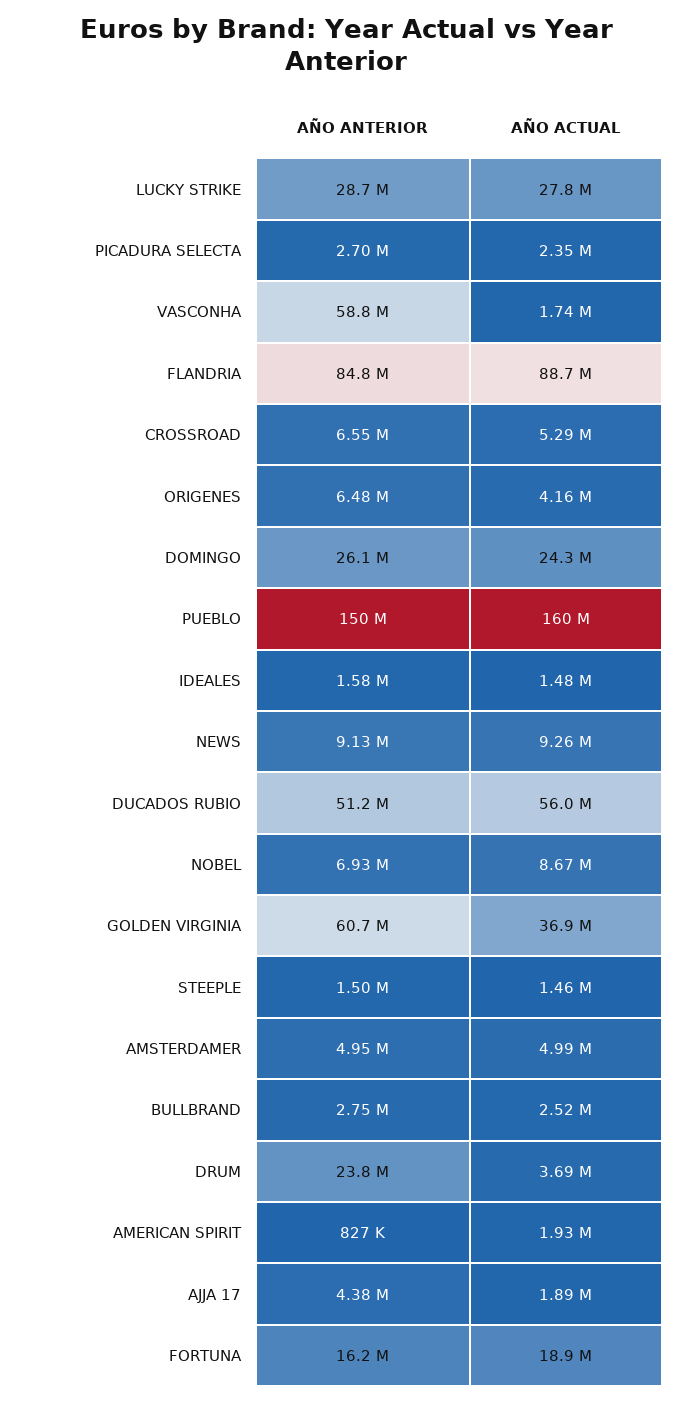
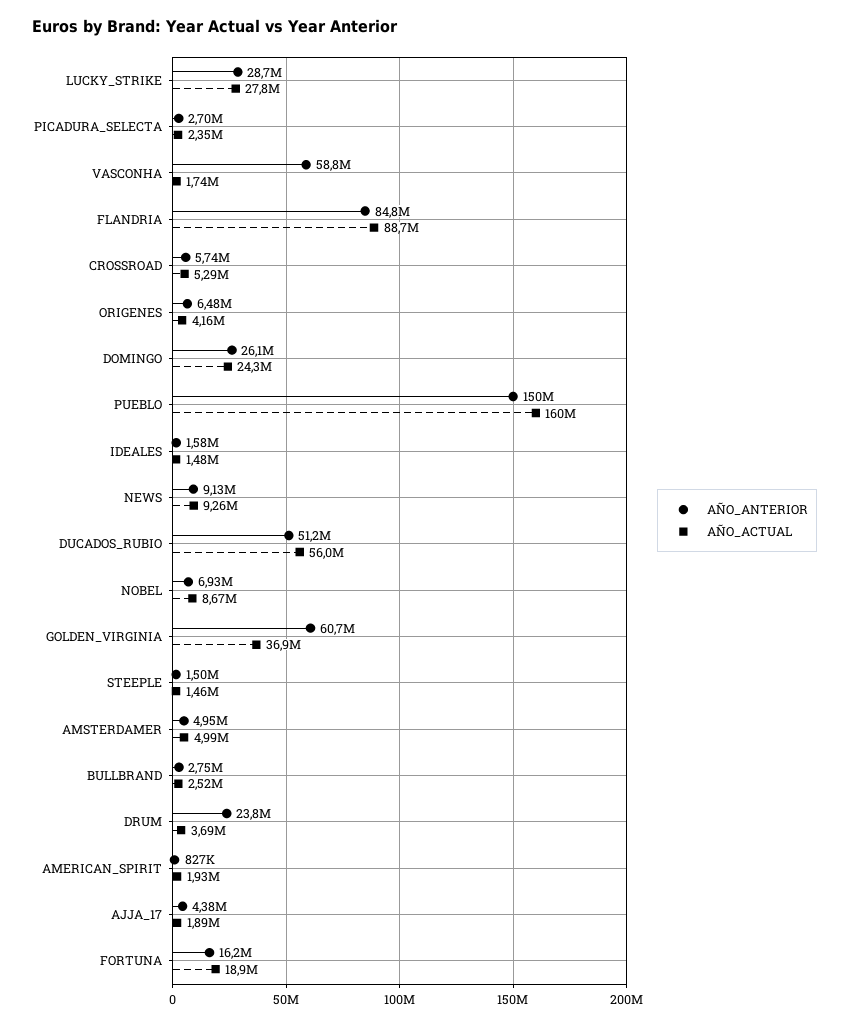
AÑO ANTERIOR, CROSSROAD: 6550000 -> 5740000

